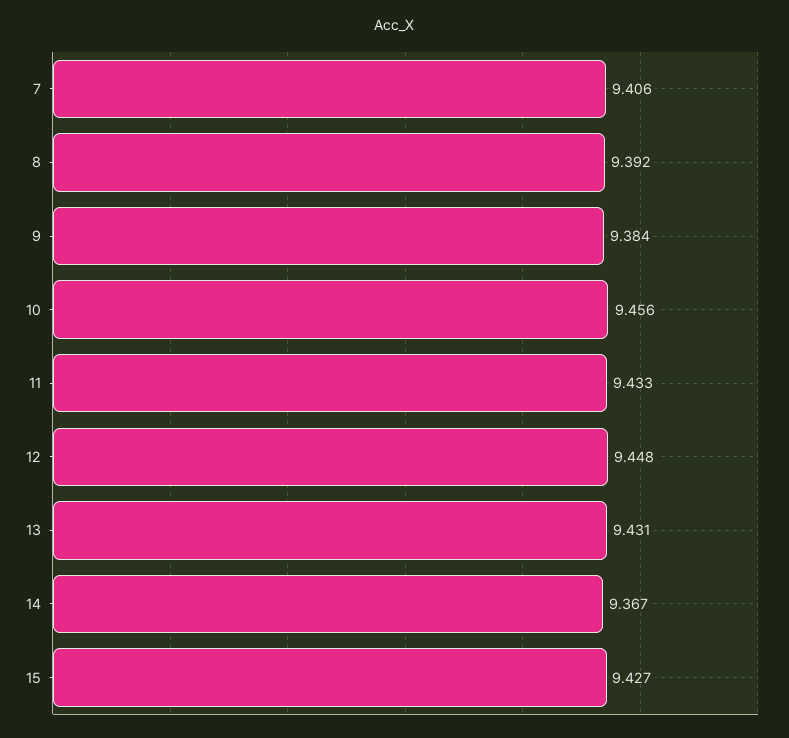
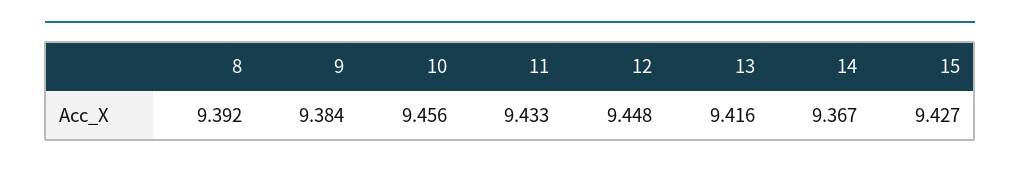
7: 9.406 -> none
13: 9.431 -> 9.416

